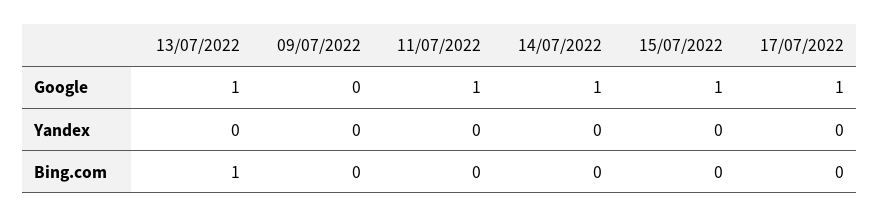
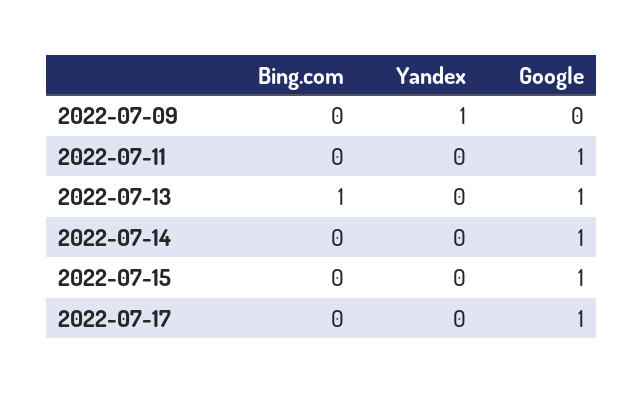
09/07/2022, Yandex: 0 -> 1

